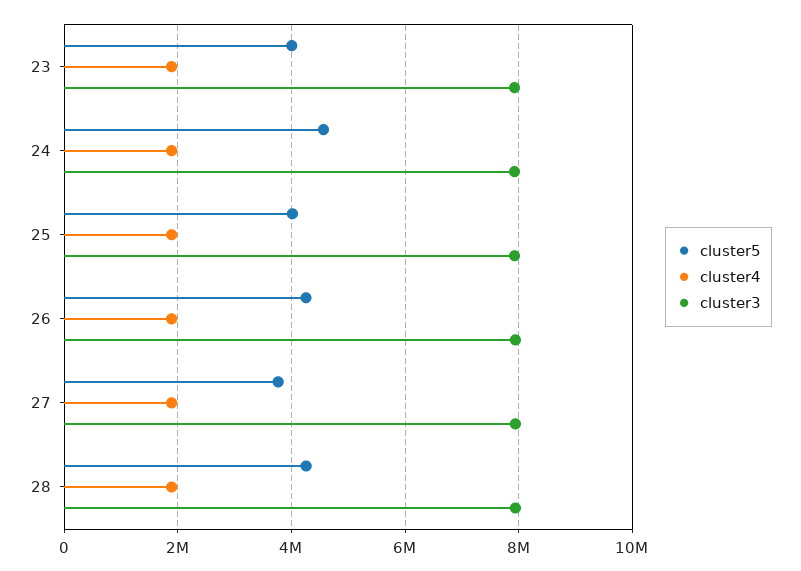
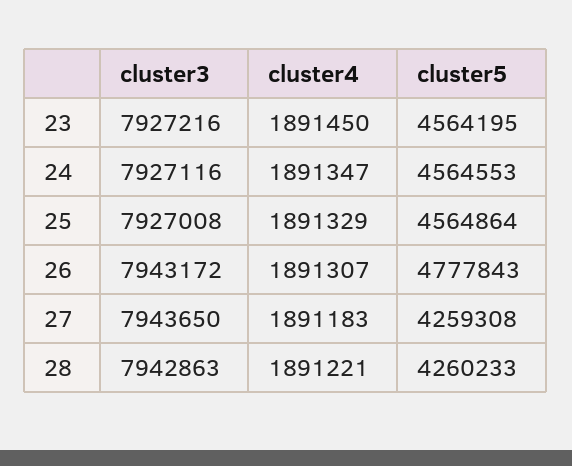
cluster5, 23: 4000000 -> 4564195
cluster5, 25: 4000000 -> 4564864
cluster5, 26: 4200000 -> 4777843
cluster5, 27: 3800000 -> 4259308

